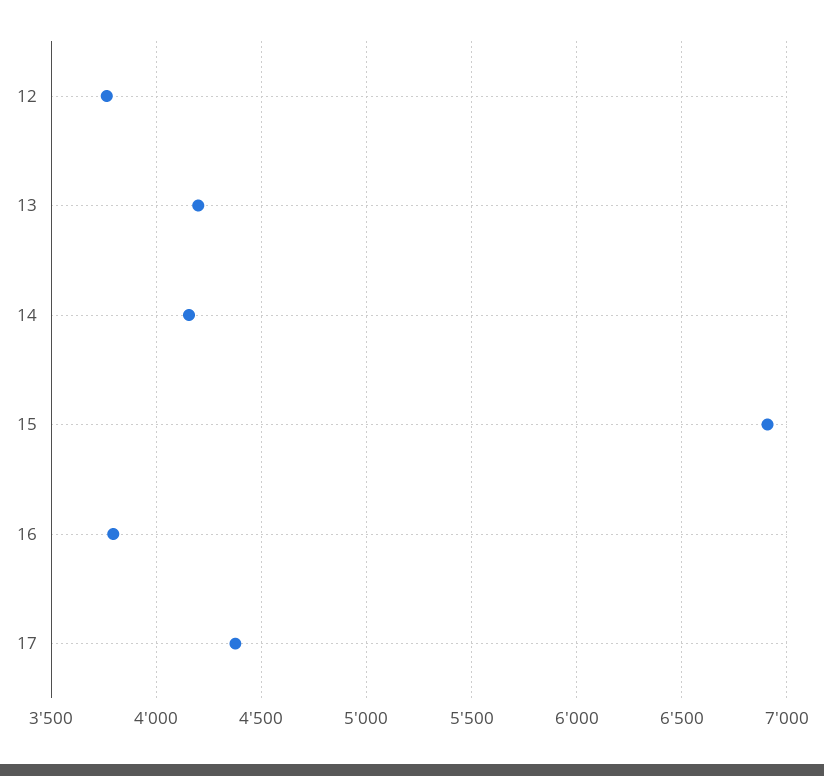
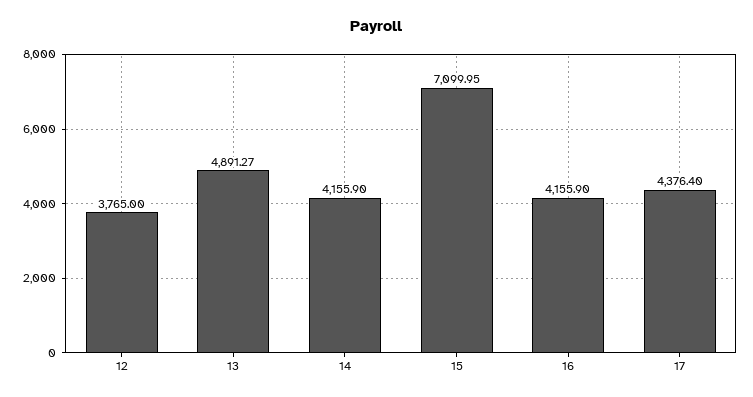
13: 4200 -> 4891.27
15: 6900 -> 7099.95
16: 3800 -> 4155.9

